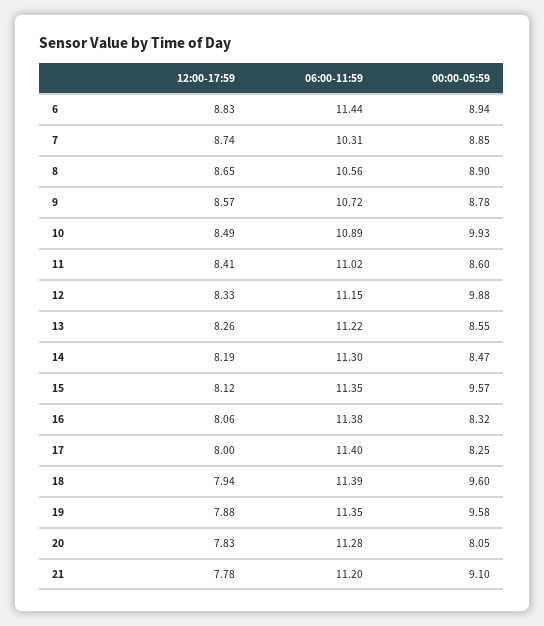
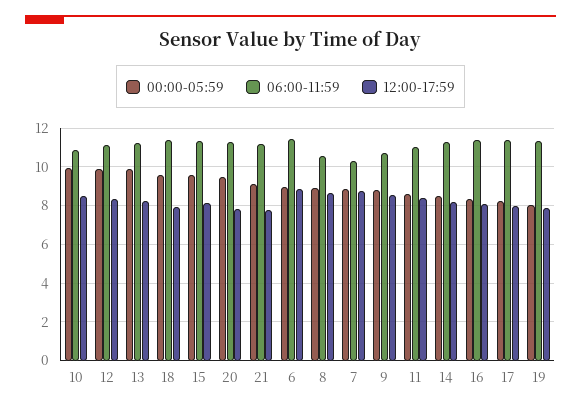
00:00-05:59, 13: 8.55 -> 10
00:00-05:59, 19: 9.58 -> 8
00:00-05:59, 20: 8.05 -> 9.5

